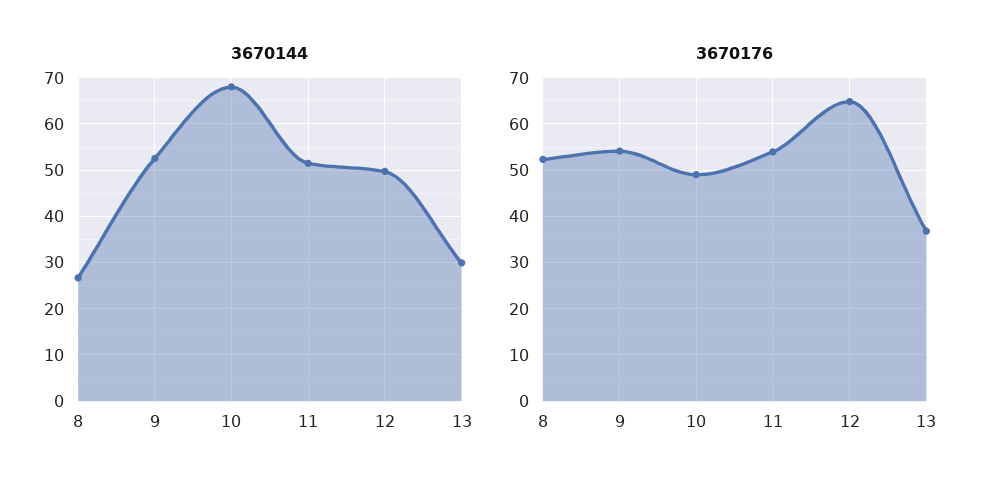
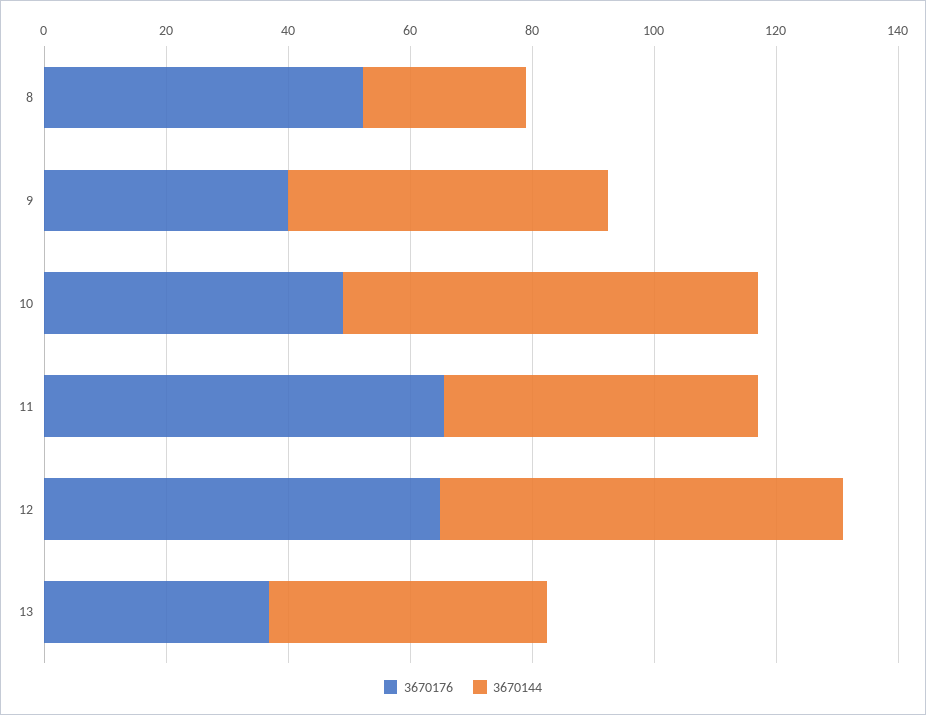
3670144, 12: 50 -> 65
3670144, 13: 30 -> 45
3670176, 9: 54 -> 40
3670176, 11: 54 -> 65

